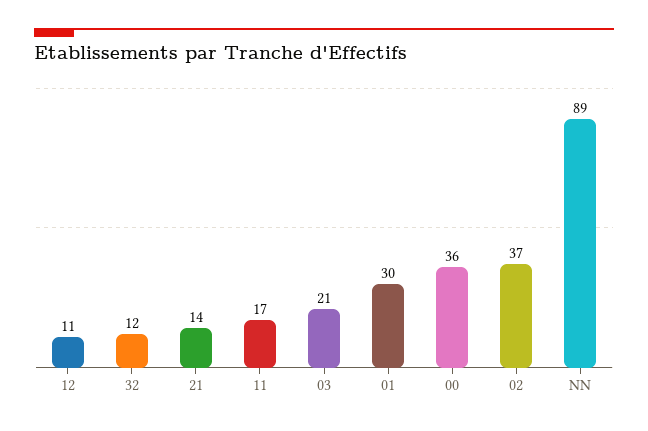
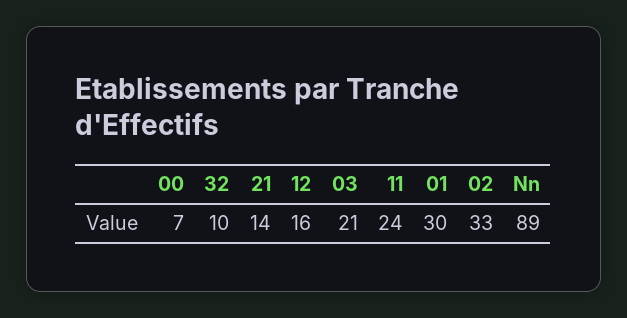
12: 11 -> 16
32: 12 -> 10
11: 17 -> 24
00: 36 -> 7
02: 37 -> 33

